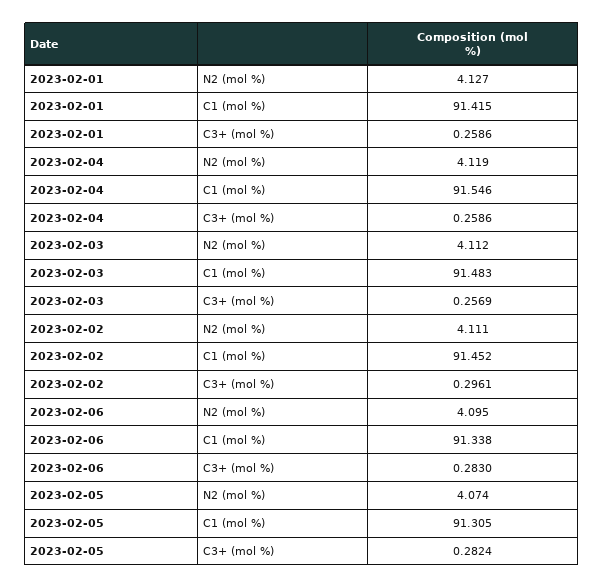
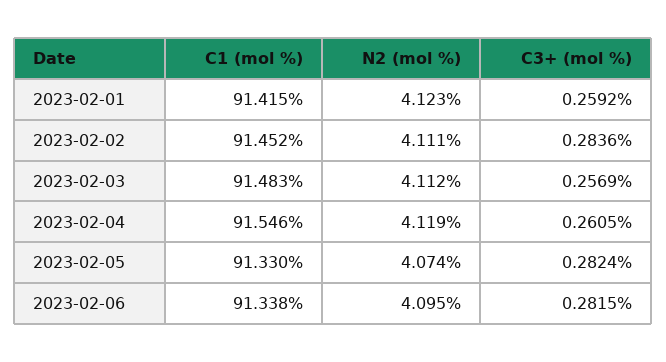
2023-02-01, N2 (mol %): 4.127 -> 4.123
2023-02-01, C3+ (mol %): 0.2586 -> 0.2592
2023-02-04, C3+ (mol %): 0.2586 -> 0.2605
2023-02-02, C3+ (mol %): 0.2961 -> 0.2836
2023-02-06, C3+ (mol %): 0.283 -> 0.2815
2023-02-05, C1 (mol %): 91.305 -> 91.33

